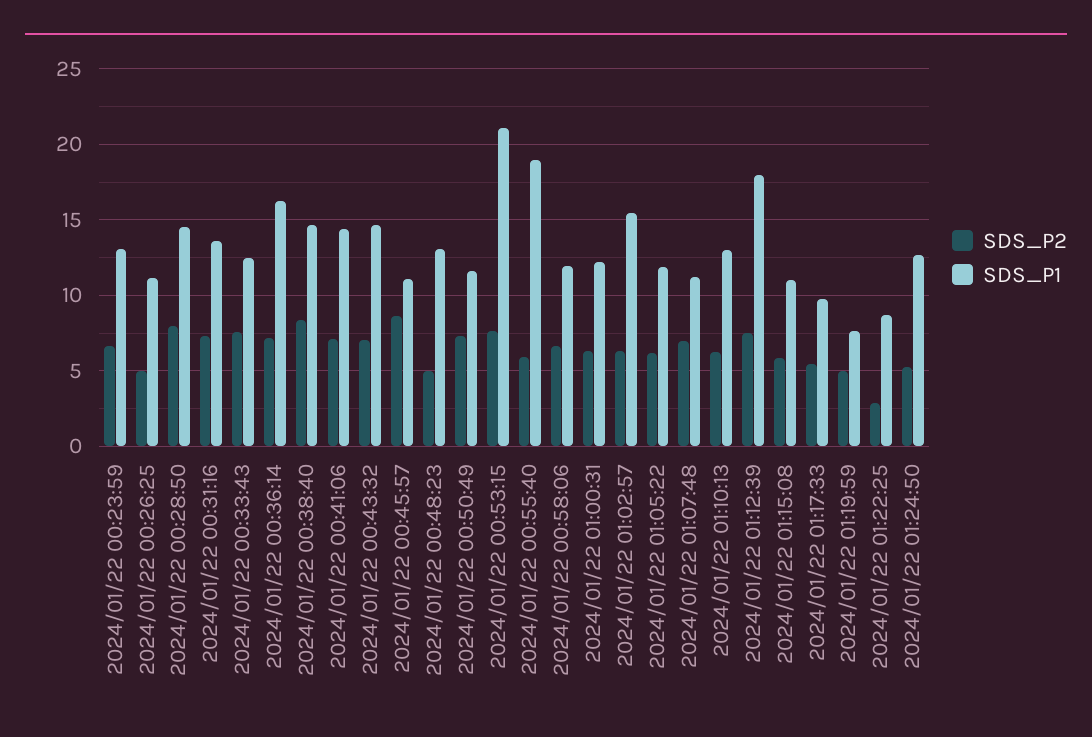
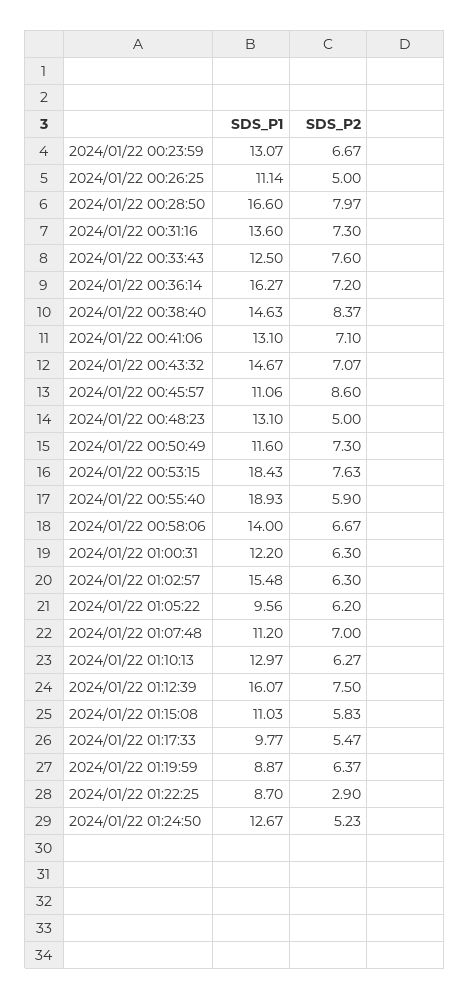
SDS_P1, 2024/01/22 00:28:50: 14.5 -> 16.6
SDS_P1, 2024/01/22 00:41:06: 14.5 -> 13.1
SDS_P1, 2024/01/22 00:53:15: 21 -> 18.43
SDS_P1, 2024/01/22 00:58:06: 12 -> 14
SDS_P1, 2024/01/22 01:05:22: 12 -> 9.56
SDS_P1, 2024/01/22 01:12:39: 18 -> 16.07
SDS_P2, 2024/01/22 01:19:59: 5 -> 6.37
SDS_P1, 2024/01/22 01:19:59: 7.5 -> 8.87

